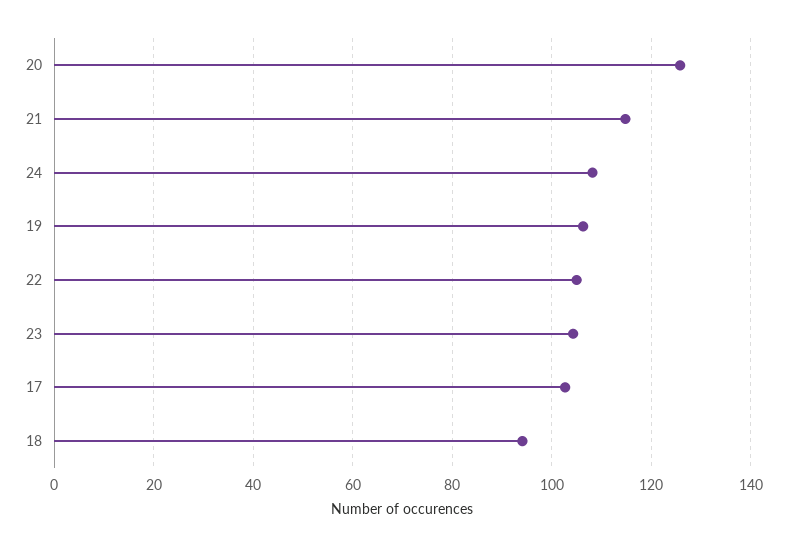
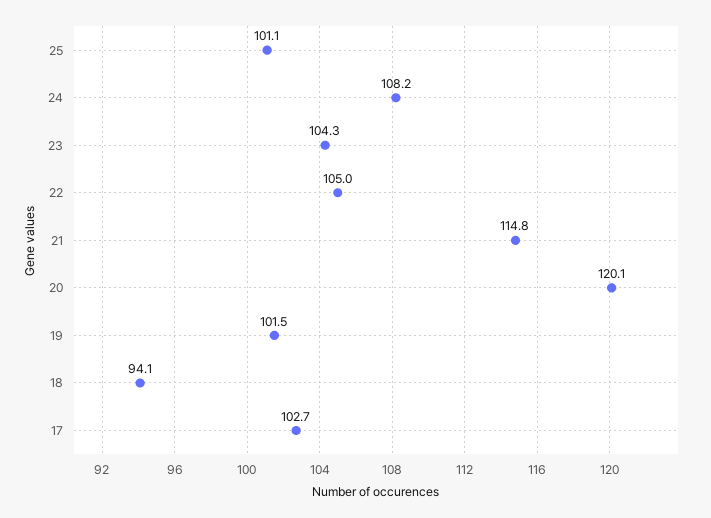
20: 126 -> 120.1
19: 106 -> 101.5
25: none -> 101.1

